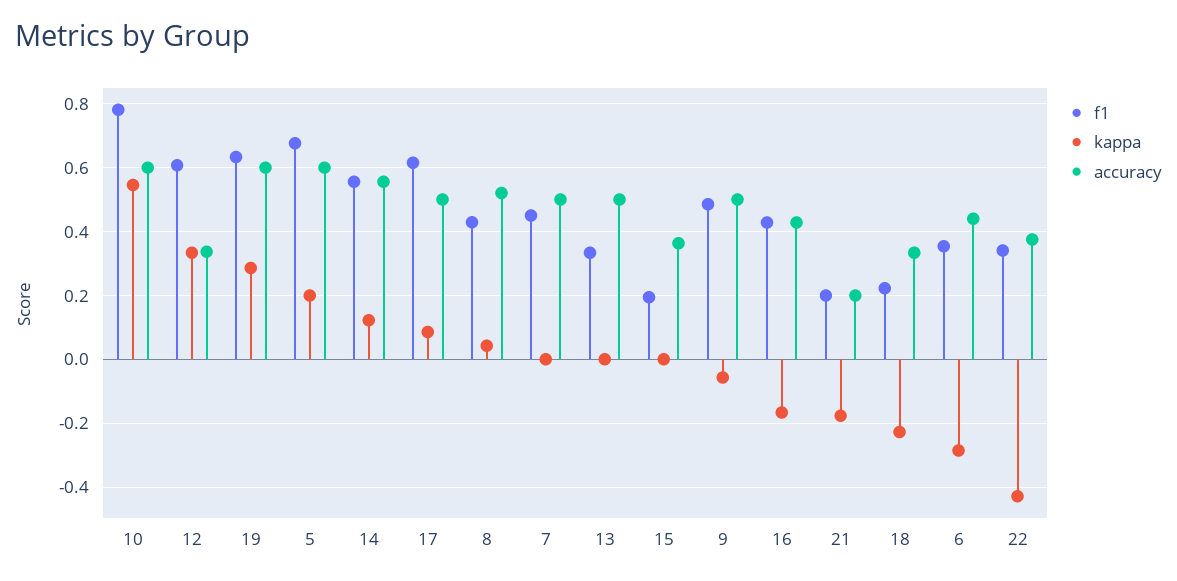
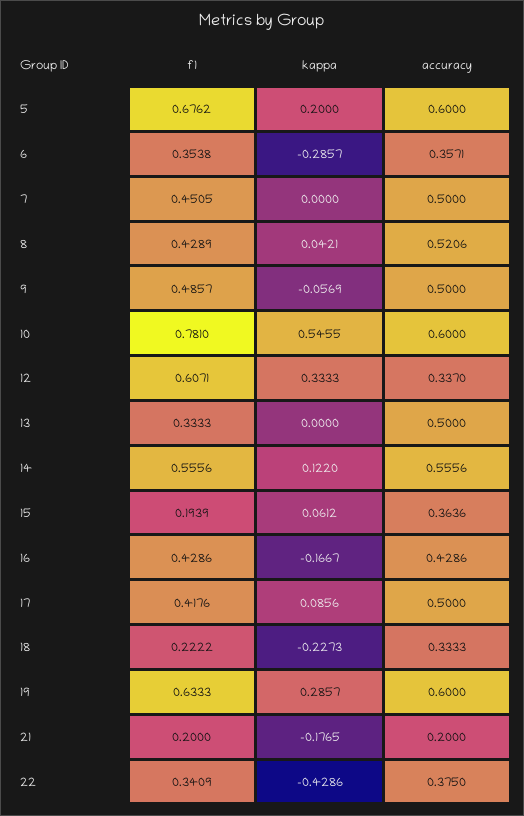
f1, 17: 0.62 -> 0.4176
kappa, 15: 0 -> 0.0612
accuracy, 6: 0.44 -> 0.3571

